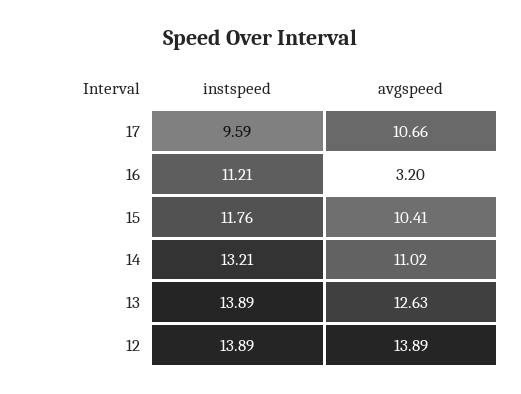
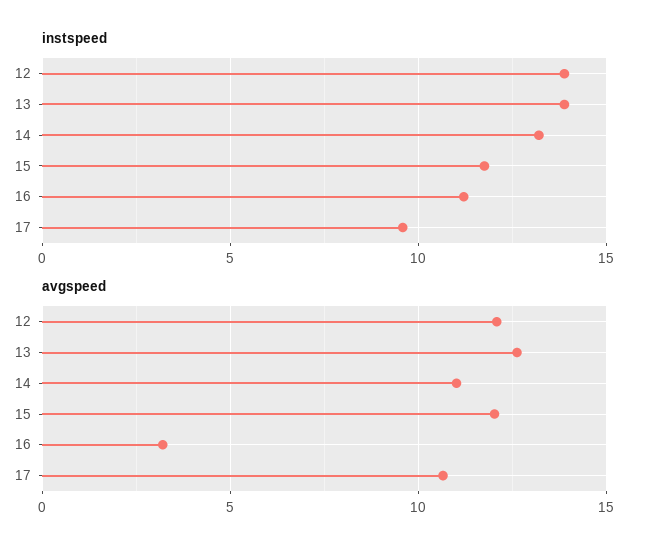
avgspeed, 15: 10.41 -> 12
avgspeed, 12: 13.89 -> 12

